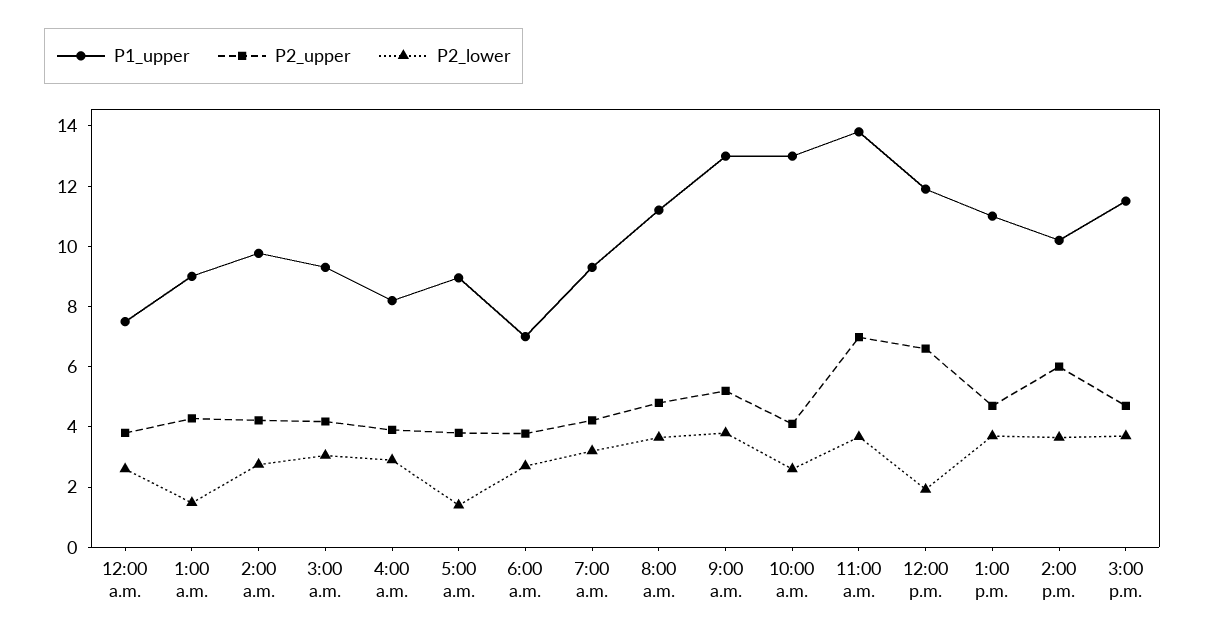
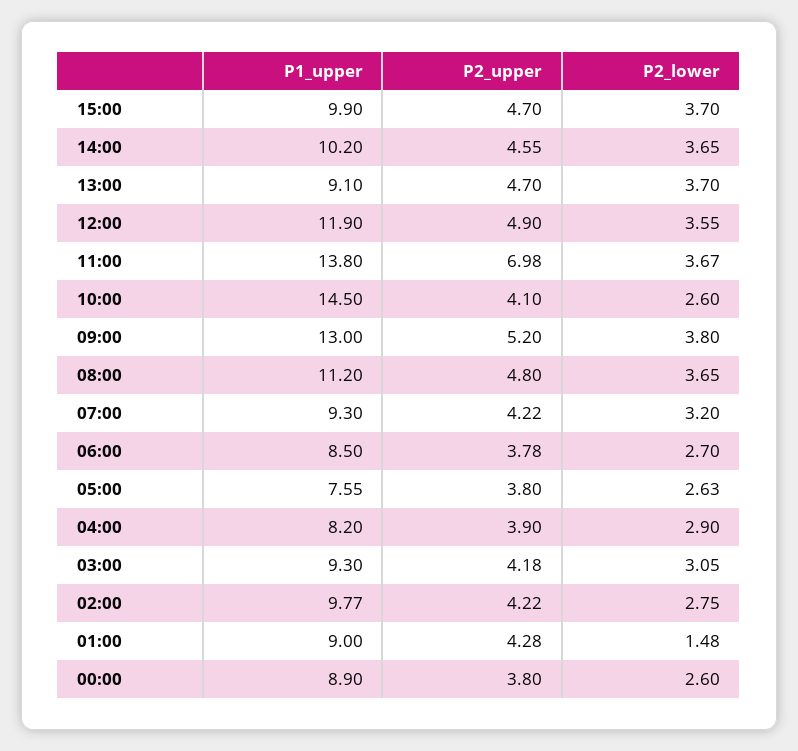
P1_upper, 12:00 a.m.: 7.5 -> 8.9
P1_upper, 5:00 a.m.: 9 -> 7.55
P2_lower, 5:00 a.m.: 1.5 -> 2.63
P1_upper, 6:00 a.m.: 7 -> 8.5
P1_upper, 10:00 a.m.: 13 -> 14.5
P2_upper, 12:00 p.m.: 6.5 -> 4.9
P2_lower, 12:00 p.m.: 2 -> 3.55
P1_upper, 1:00 p.m.: 11 -> 9.1
P2_upper, 2:00 p.m.: 6 -> 4.55
P1_upper, 3:00 p.m.: 11.5 -> 9.9

